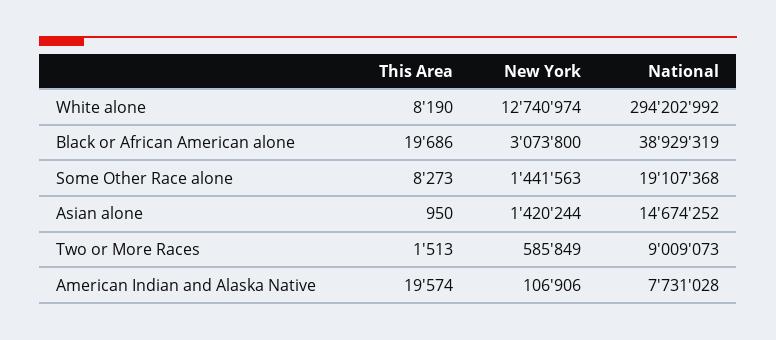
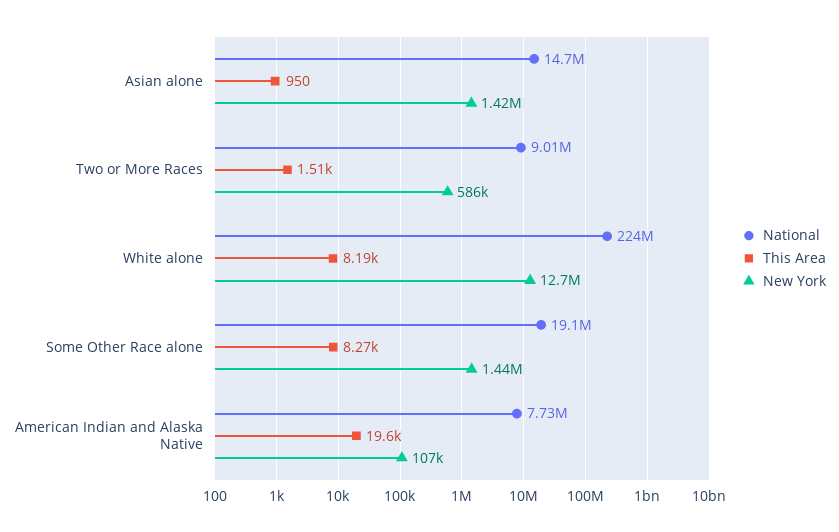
National, White alone: 294202992 -> 224000000
This Area, Black or African American alone: 19686 -> none
New York, Black or African American alone: 3073800 -> none
National, Black or African American alone: 38929319 -> none

